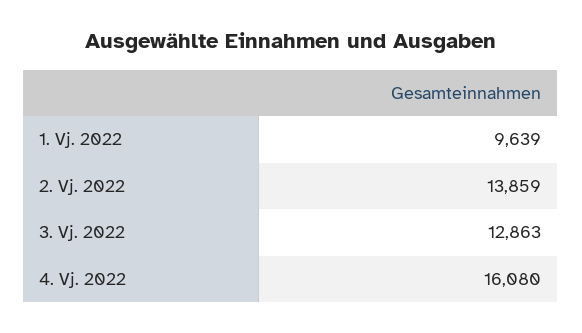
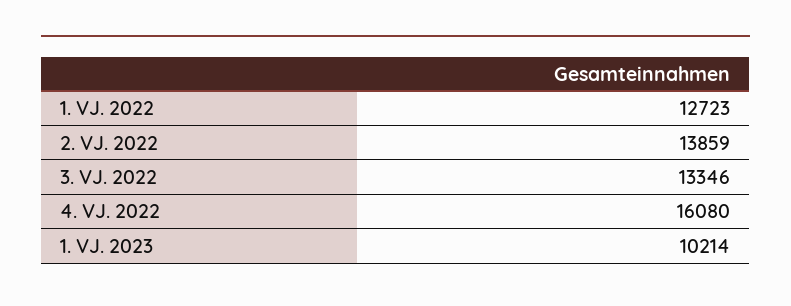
1. Vj. 2022: 9639 -> 12723
3. Vj. 2022: 12863 -> 13346
1. VJ. 2023: none -> 10214

